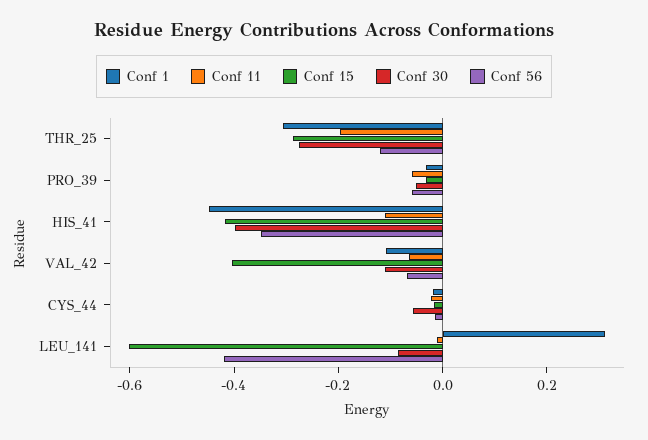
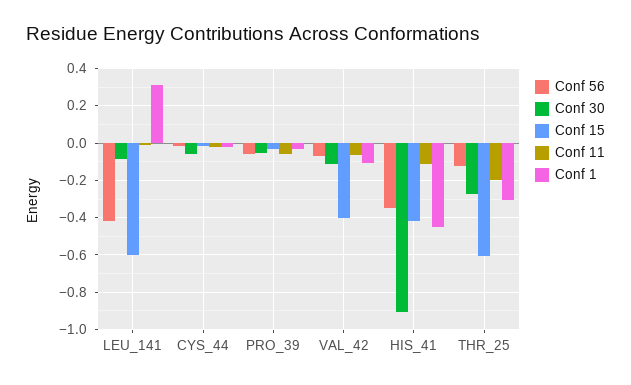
Conf 15, THR_25: -0.3 -> -0.6
Conf 30, HIS_41: -0.4 -> -0.9

